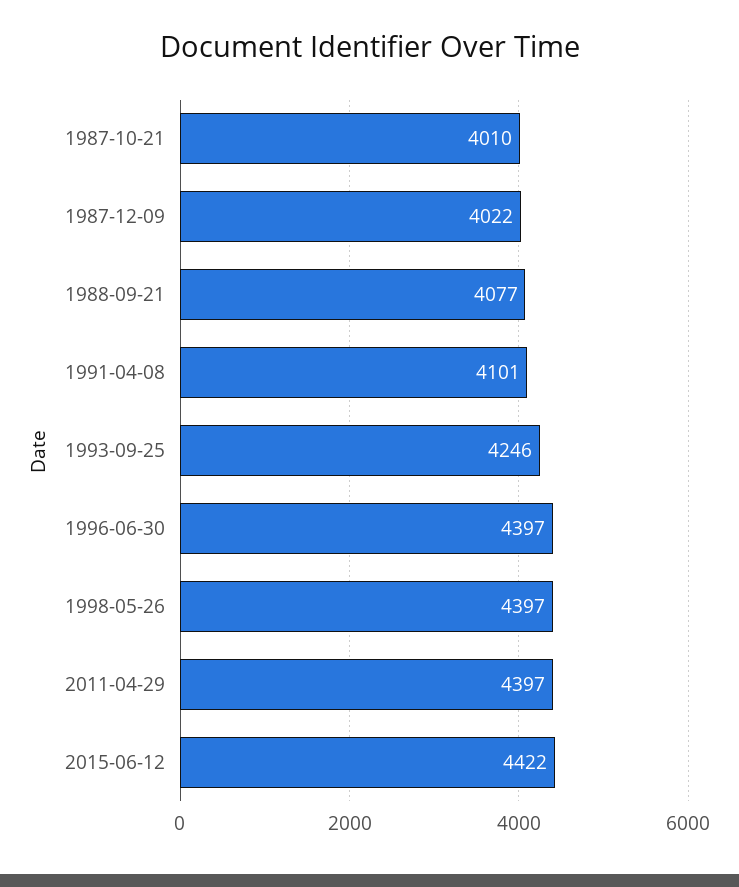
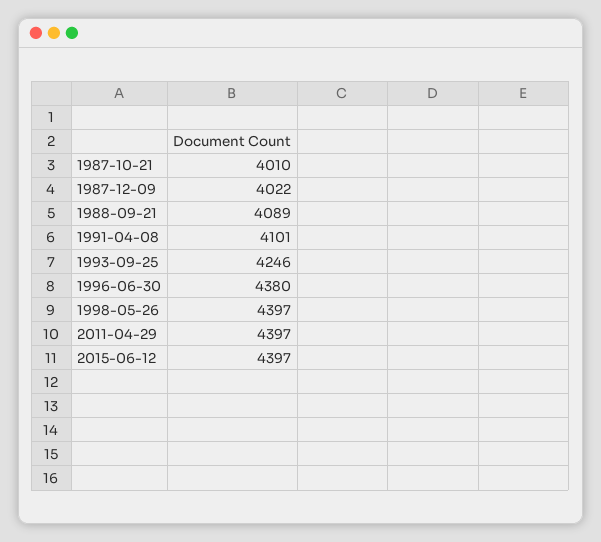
1988-09-21: 4077 -> 4089
1996-06-30: 4397 -> 4380
2015-06-12: 4422 -> 4397

